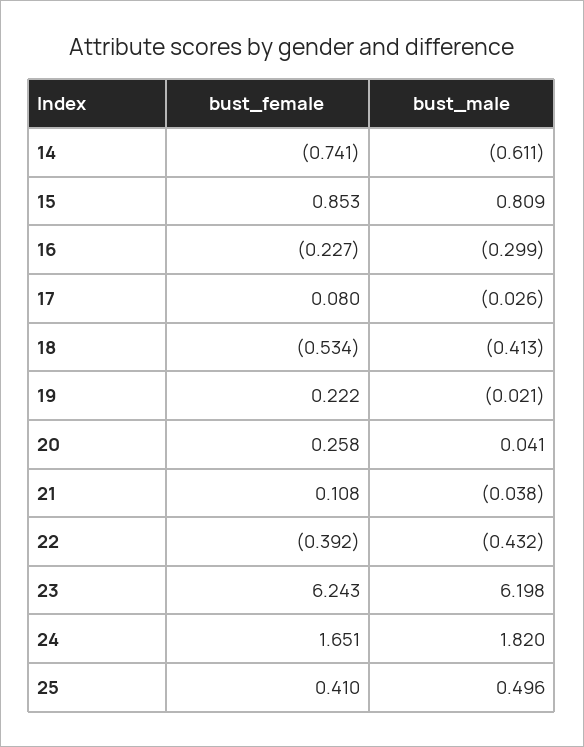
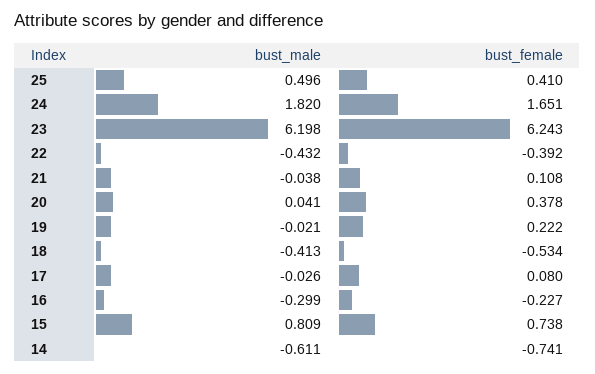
bust_female, 15: 0.853 -> 0.738
bust_female, 20: 0.258 -> 0.378

